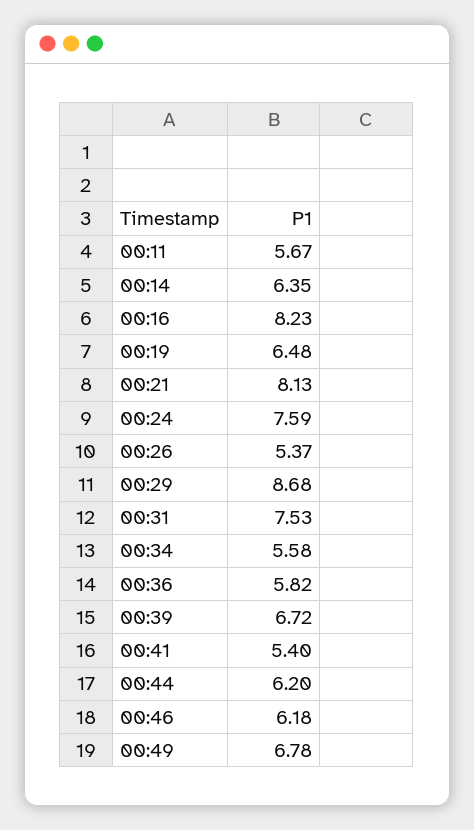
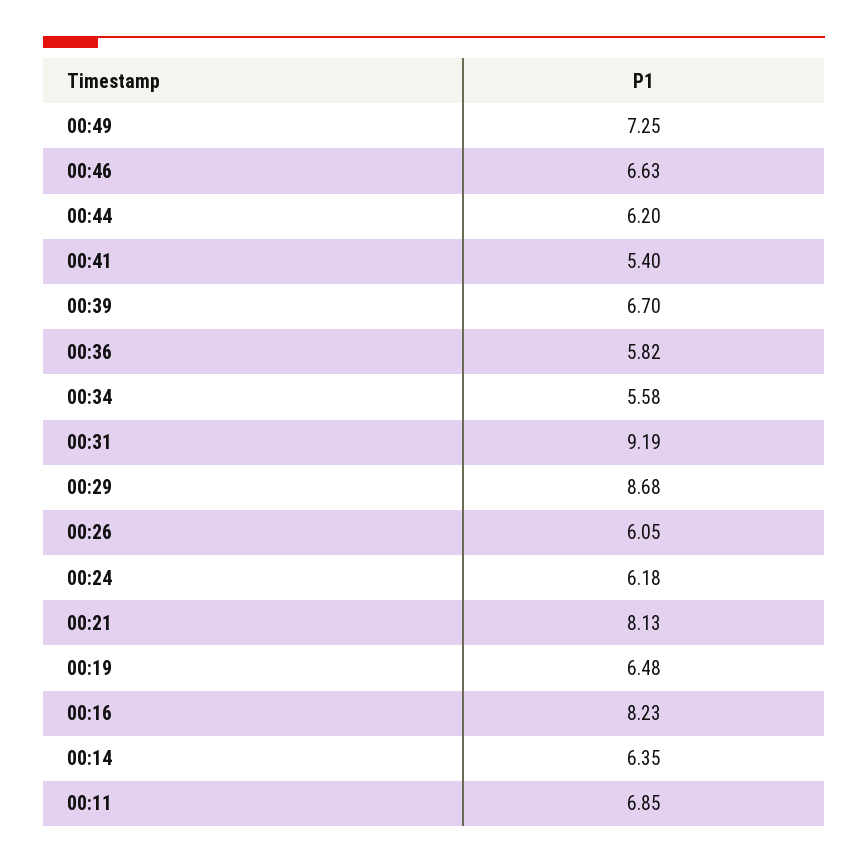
00:11: 5.67 -> 6.85
00:24: 7.59 -> 6.18
00:26: 5.37 -> 6.05
00:31: 7.53 -> 9.19
00:39: 6.72 -> 6.7
00:46: 6.18 -> 6.63
00:49: 6.78 -> 7.25

